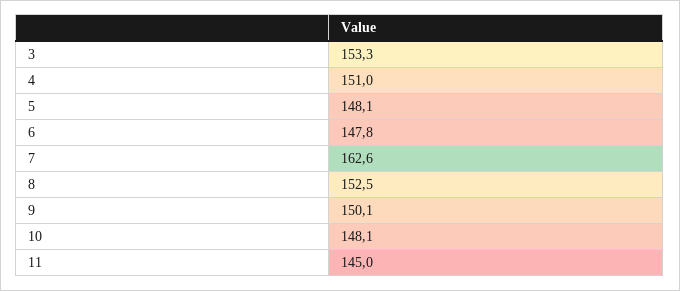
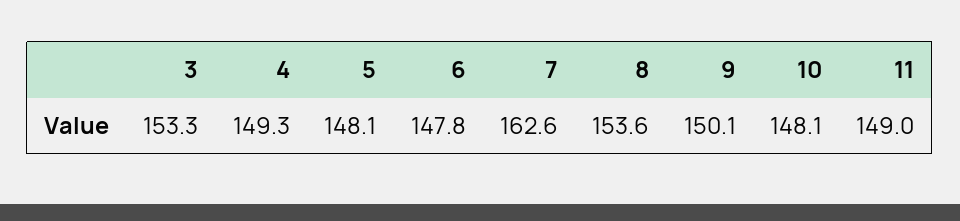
4: 151 -> 149.3
8: 152.5 -> 153.6
11: 145 -> 149

